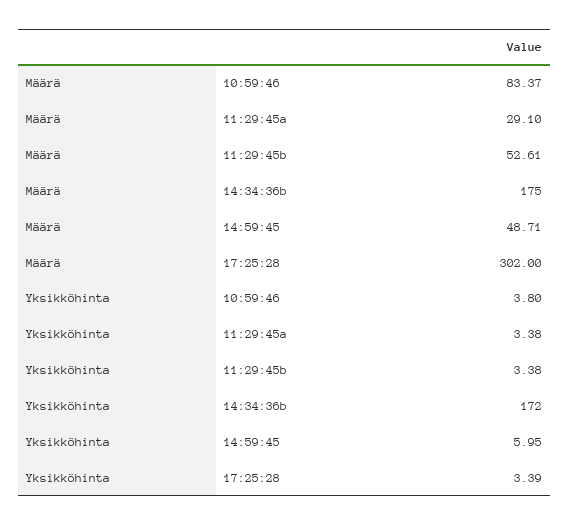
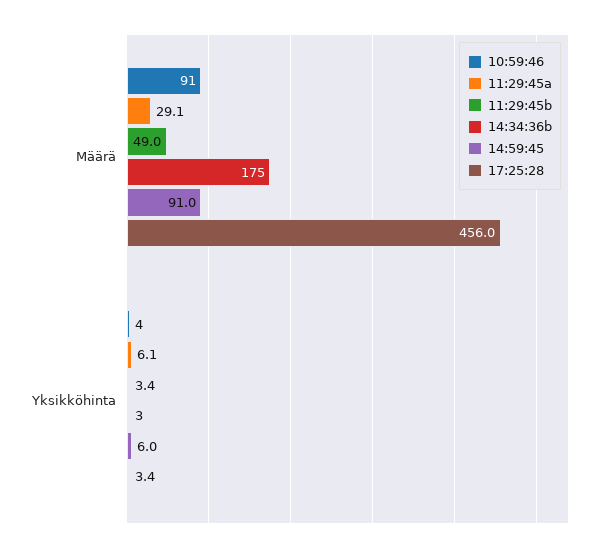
10:59:46, Määrä: 83.37 -> 91
11:29:45b, Määrä: 52.61 -> 49
14:59:45, Määrä: 48.71 -> 91
17:25:28, Määrä: 302 -> 456
11:29:45a, Yksikköhinta: 3.38 -> 6.1
14:34:36b, Yksikköhinta: 172 -> 3

